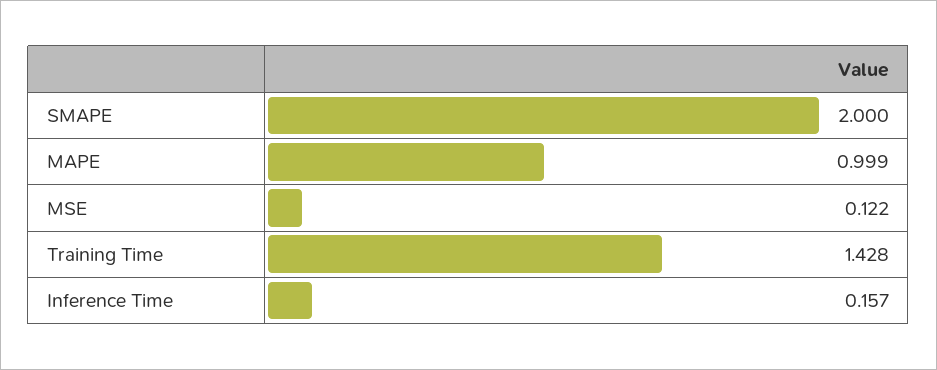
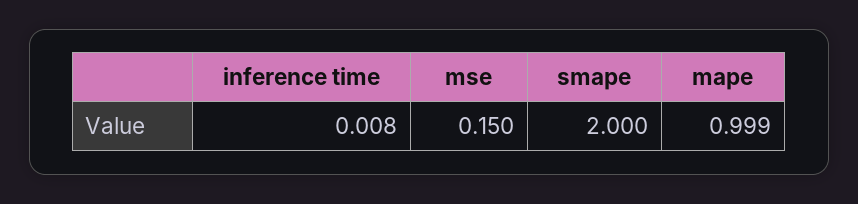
MSE: 0.122 -> 0.15
Training Time: 1.428 -> none
Inference Time: 0.157 -> 0.008

